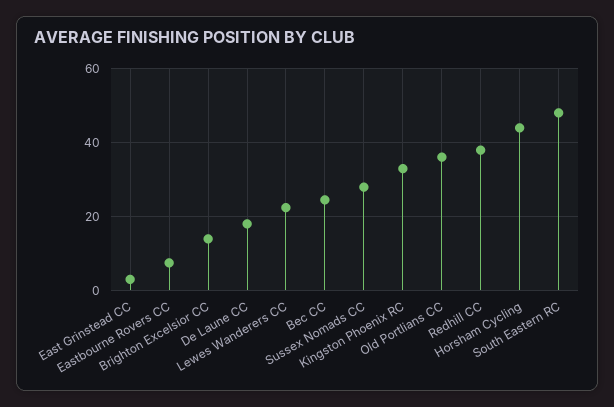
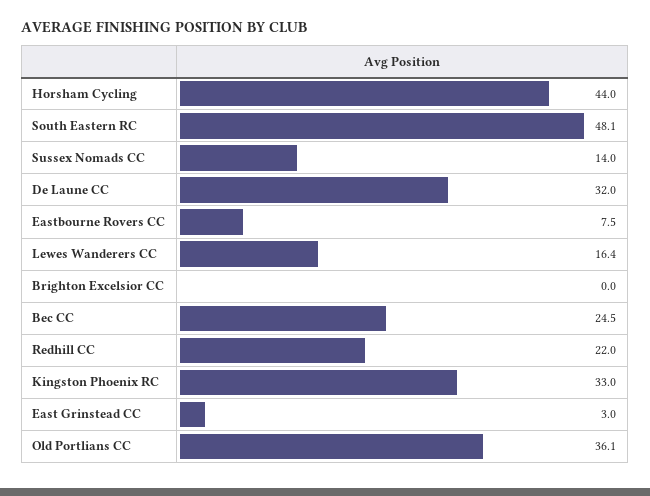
Brighton Excelsior CC: 14 -> 0
De Laune CC: 18 -> 32
Lewes Wanderers CC: 22 -> 16.4
Sussex Nomads CC: 28 -> 14
Redhill CC: 38 -> 22

